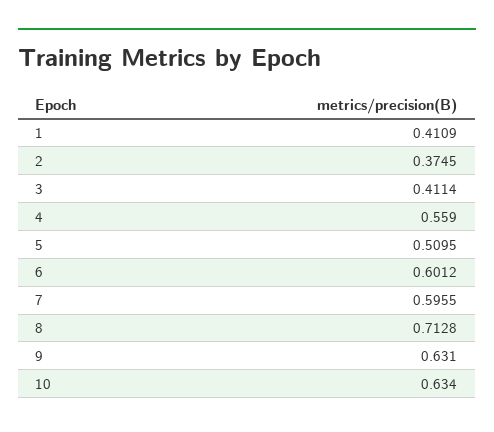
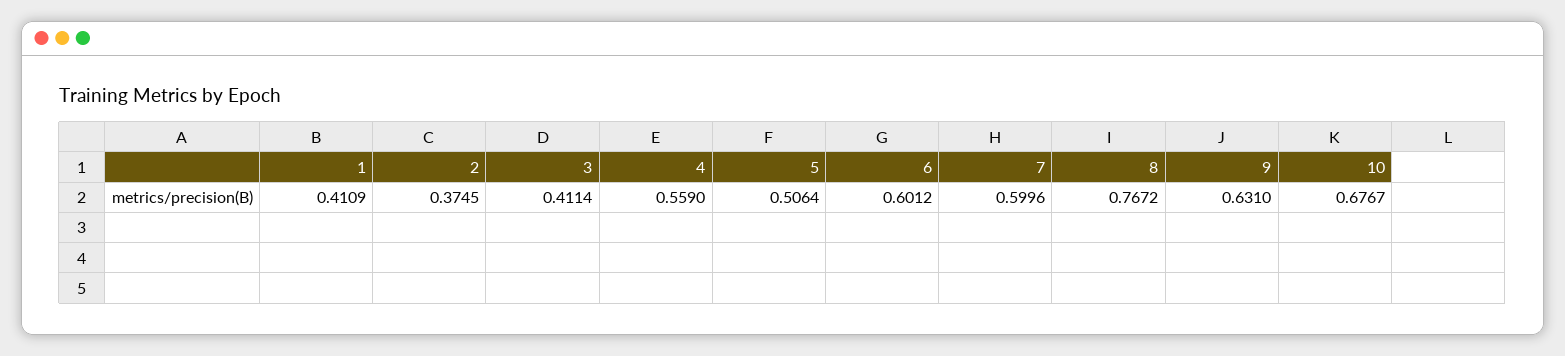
5: 0.5095 -> 0.5064
7: 0.5955 -> 0.5996
8: 0.7128 -> 0.7672
10: 0.634 -> 0.6767

